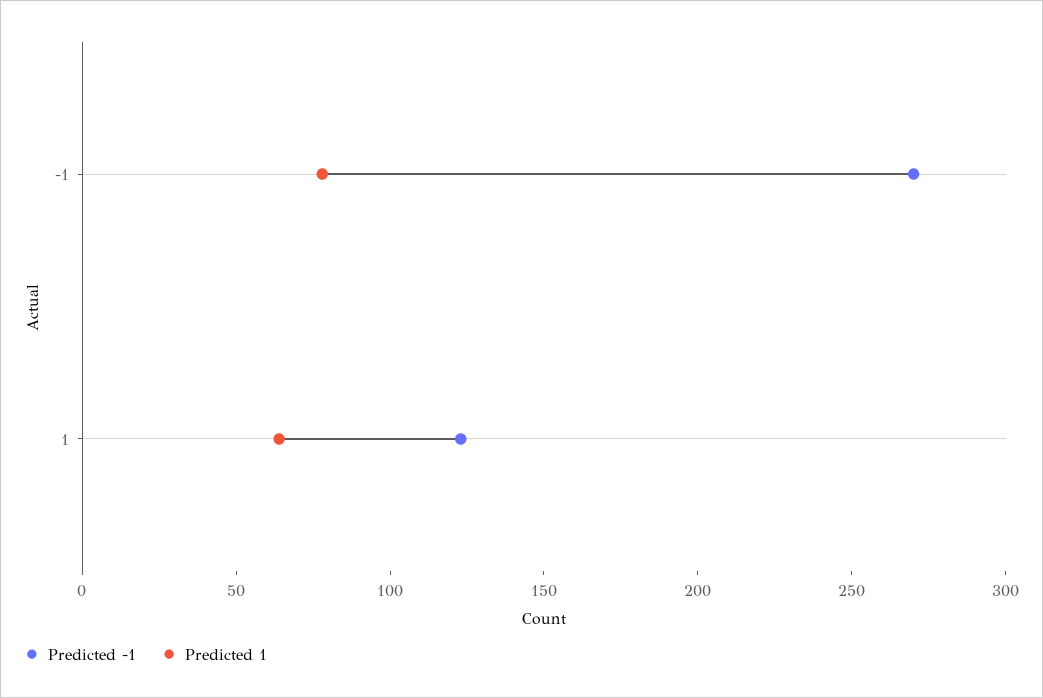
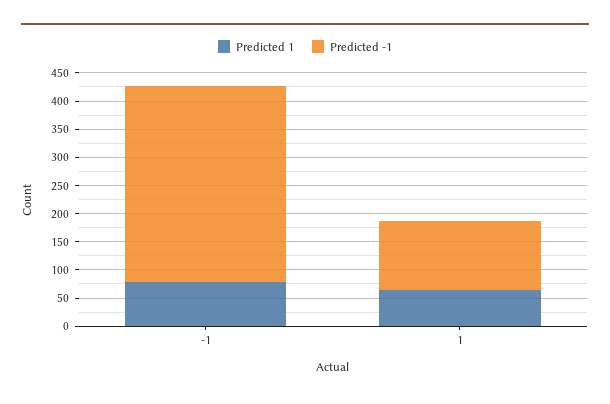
Predicted -1, -1: 270 -> 350

